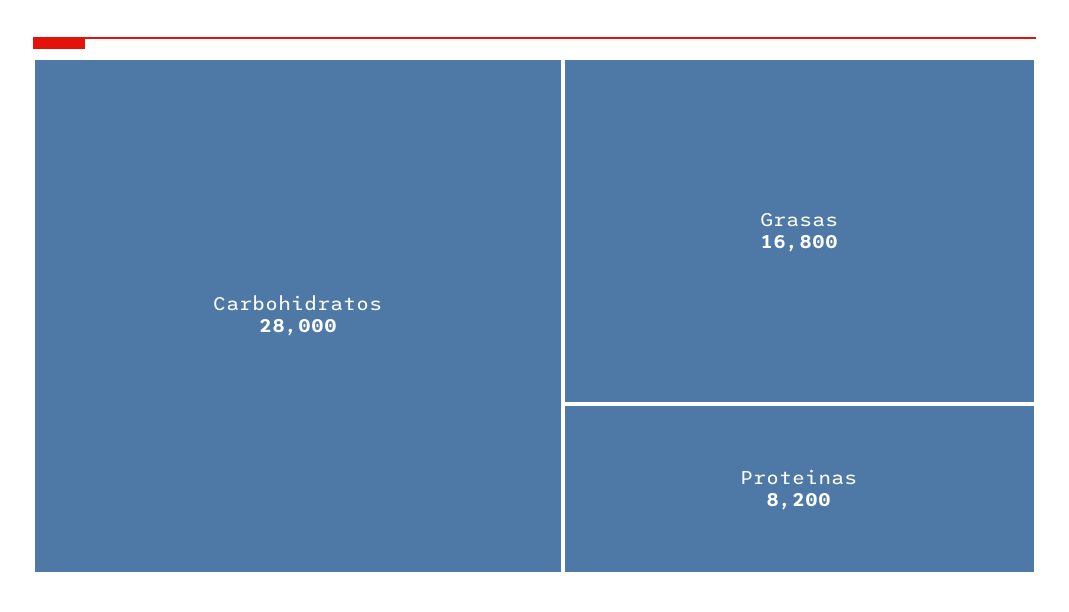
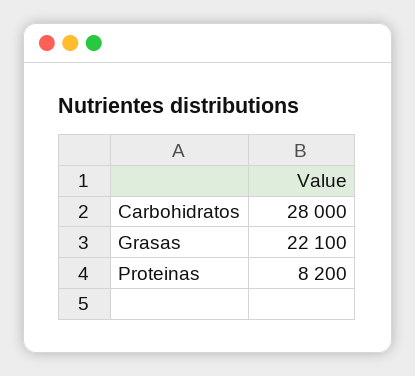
Grasas: 16800 -> 22100

